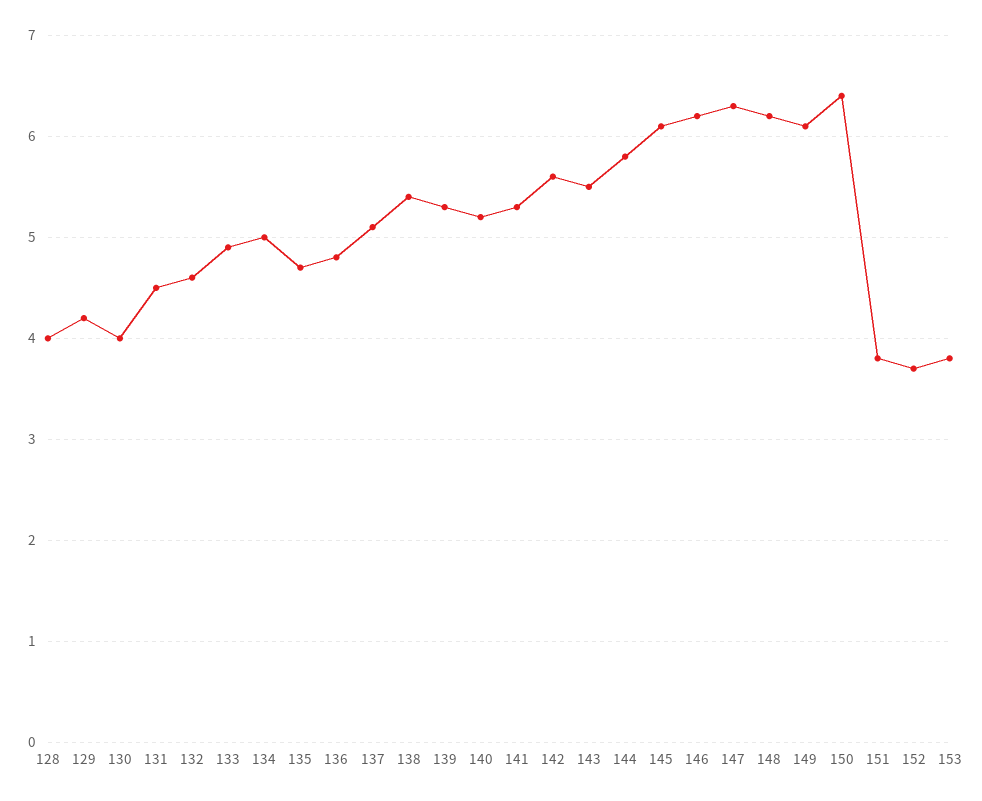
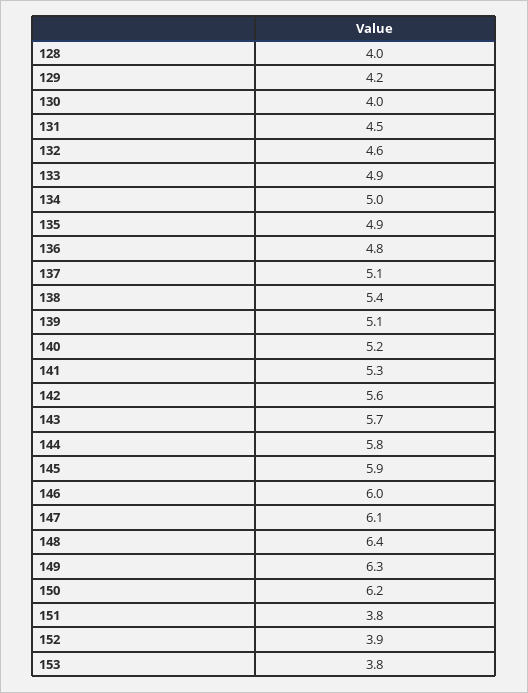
135: 4.7 -> 4.9
139: 5.3 -> 5.1
143: 5.5 -> 5.7
145: 6.1 -> 5.9
146: 6.2 -> 6
147: 6.3 -> 6.1
148: 6.2 -> 6.4
149: 6.1 -> 6.3
150: 6.4 -> 6.2
152: 3.7 -> 3.9

